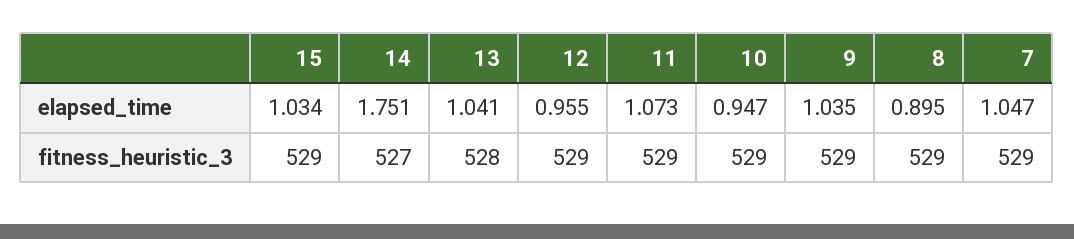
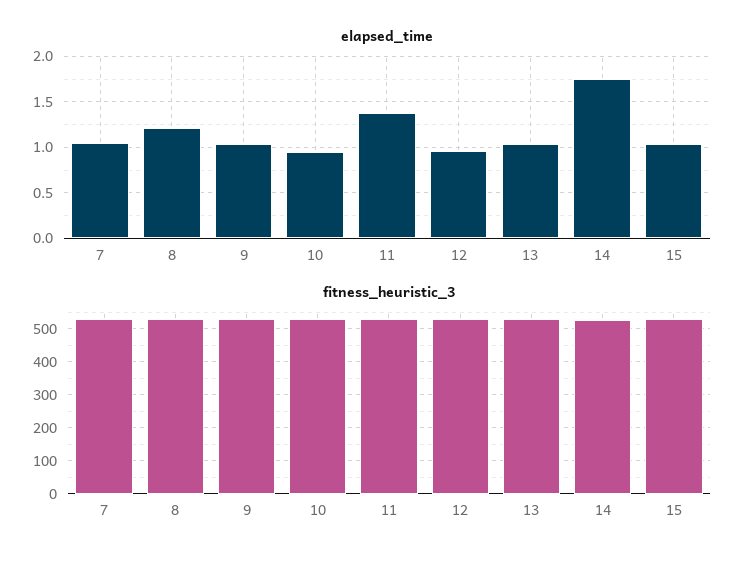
elapsed_time, 11: 1.073 -> 1.4
elapsed_time, 8: 0.895 -> 1.2

